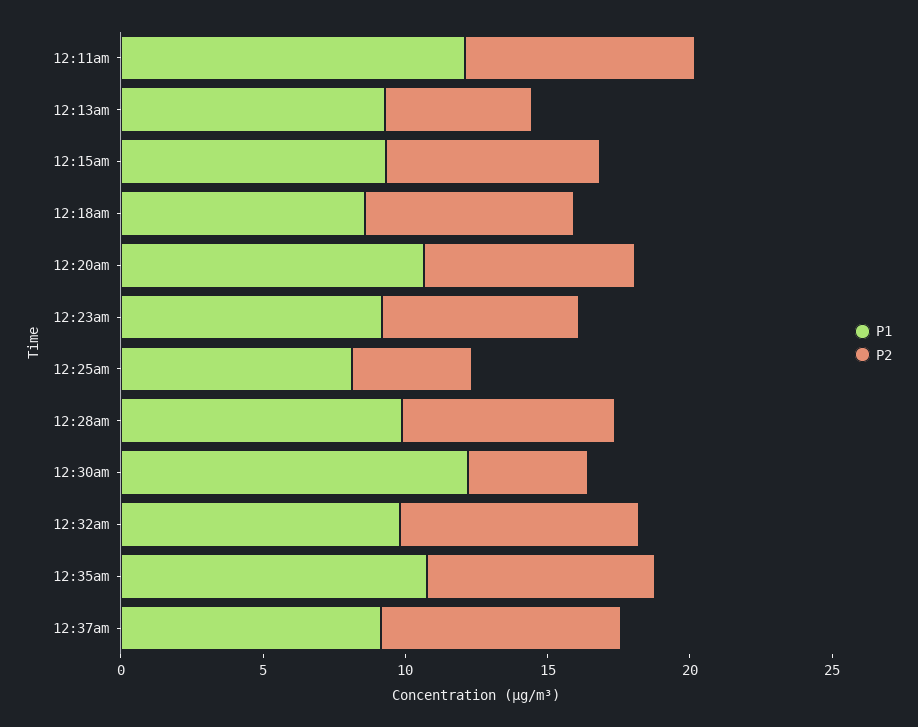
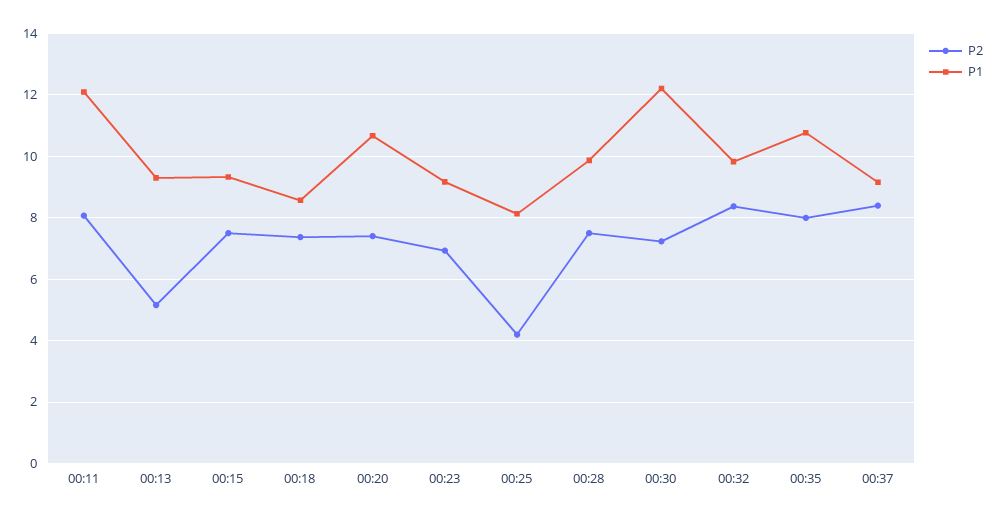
P2, 12:30am: 4 -> 7.2

